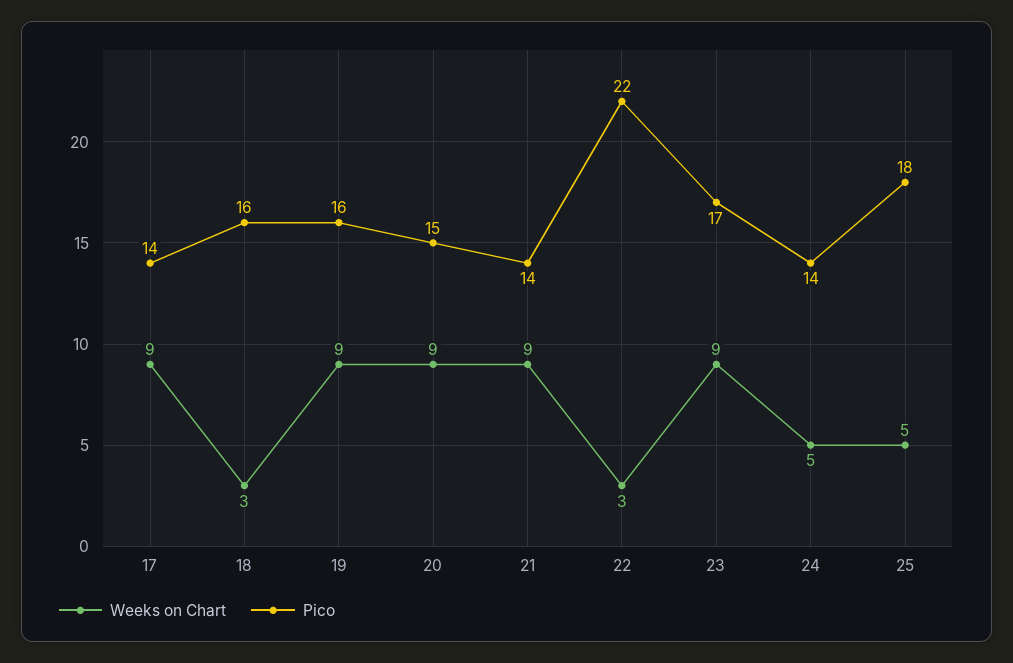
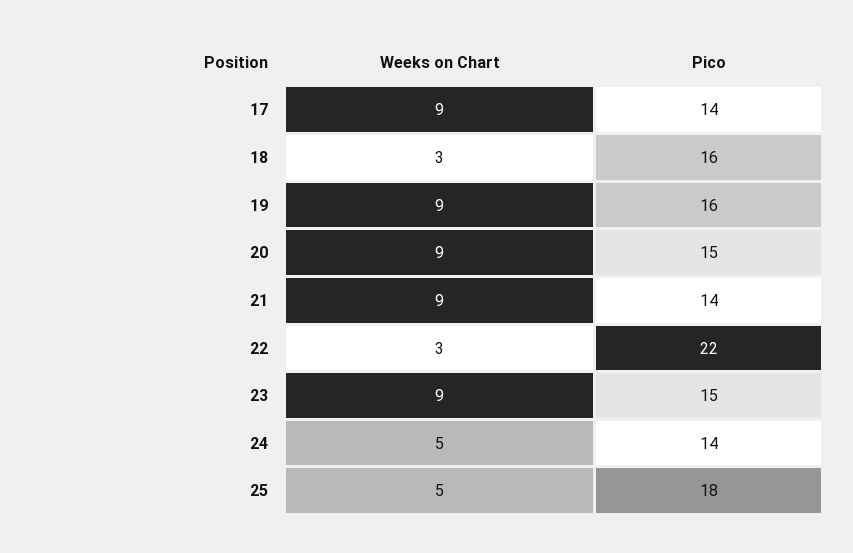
Pico, 23: 17 -> 15

